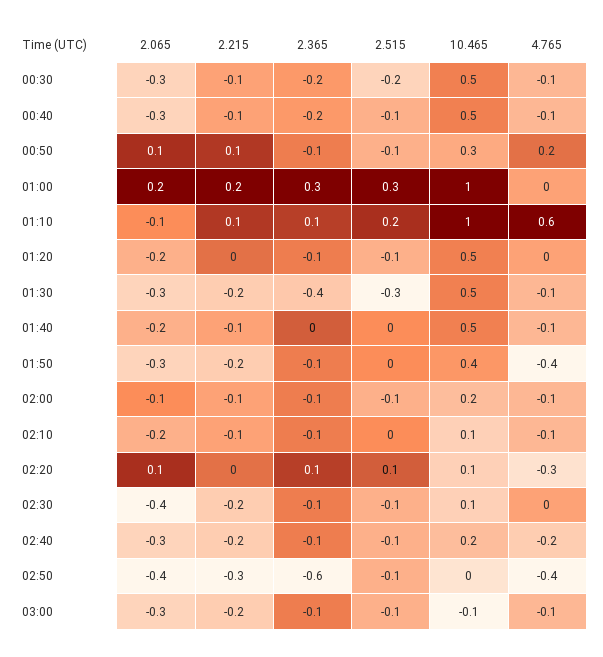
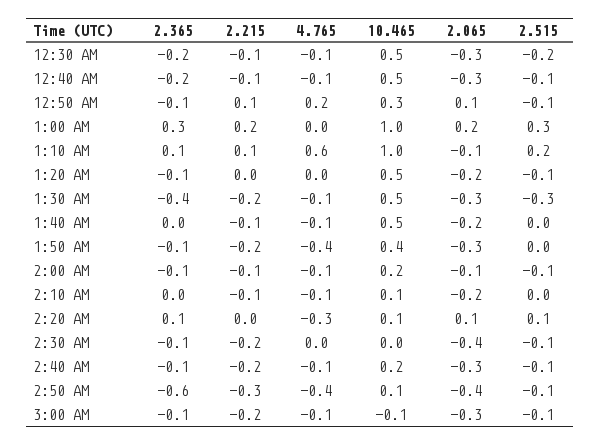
2.365, 02:10: -0.1 -> 0
10.465, 02:30: 0.1 -> 0
4.765, 02:40: -0.2 -> -0.1
10.465, 02:50: 0 -> 0.1

